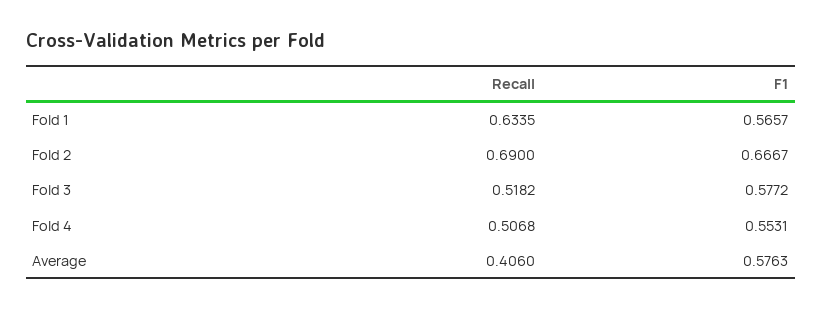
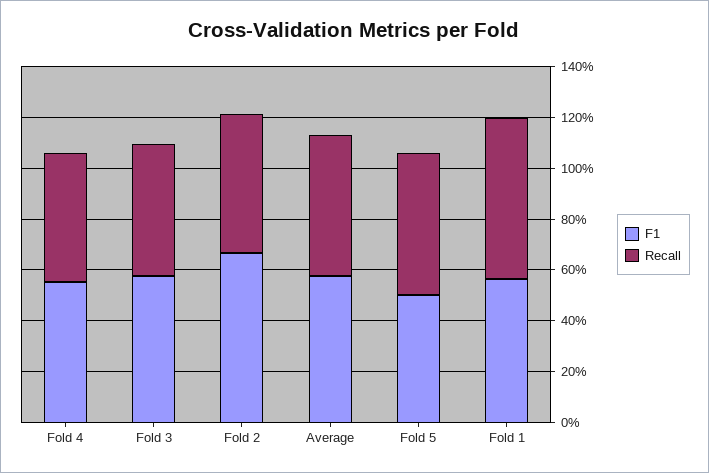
Recall, Fold 2: 0.69 -> 0.55
Recall, Average: 0.406 -> 0.55
F1, Fold 5: none -> 0.5
Recall, Fold 5: none -> 0.55

